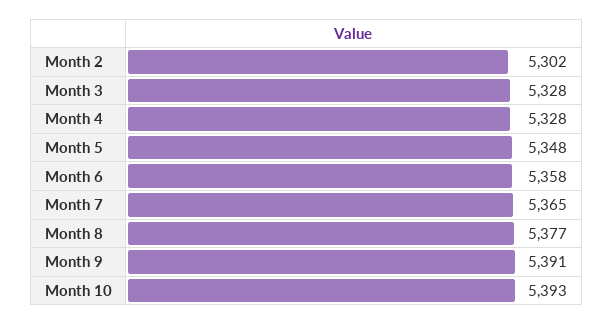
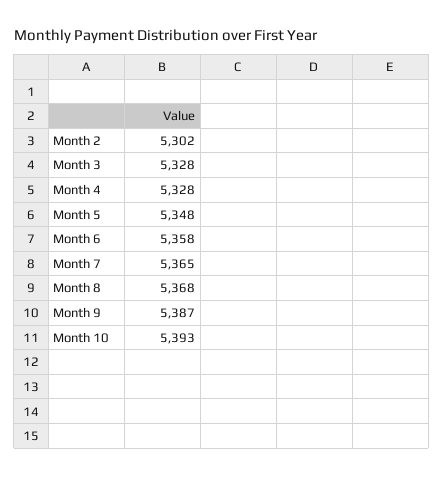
Month 8: 5377 -> 5368
Month 9: 5391 -> 5387

